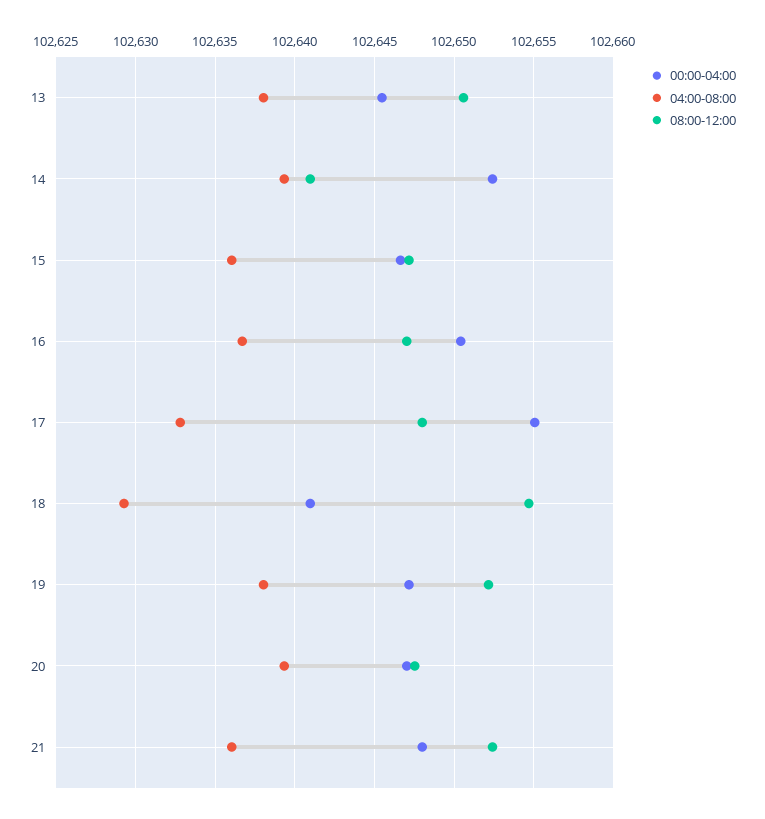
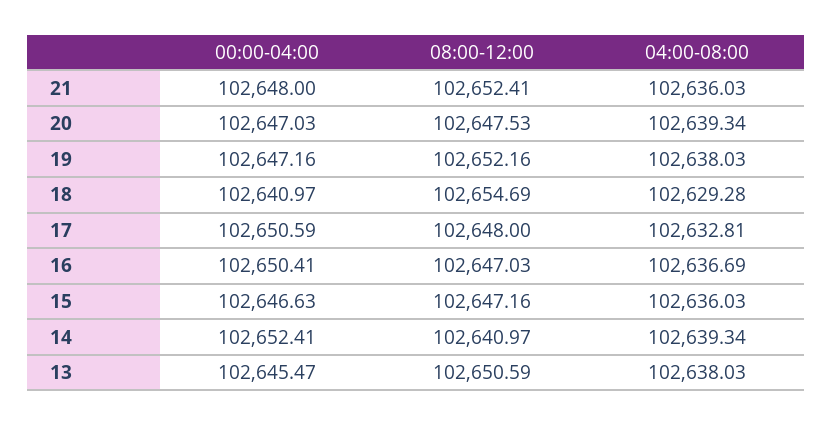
00:00-04:00, 17: 102655 -> 102650.59

